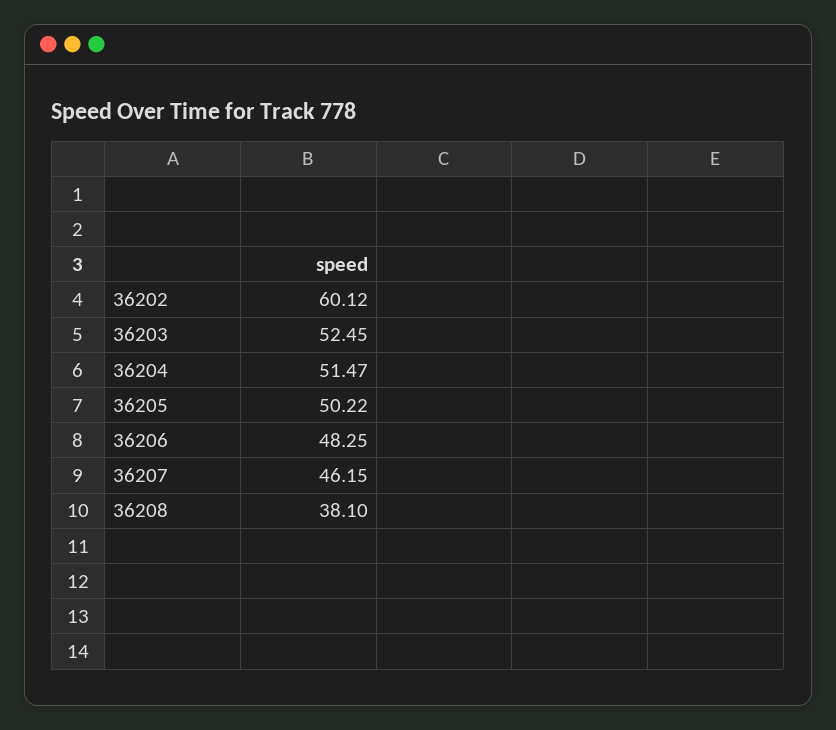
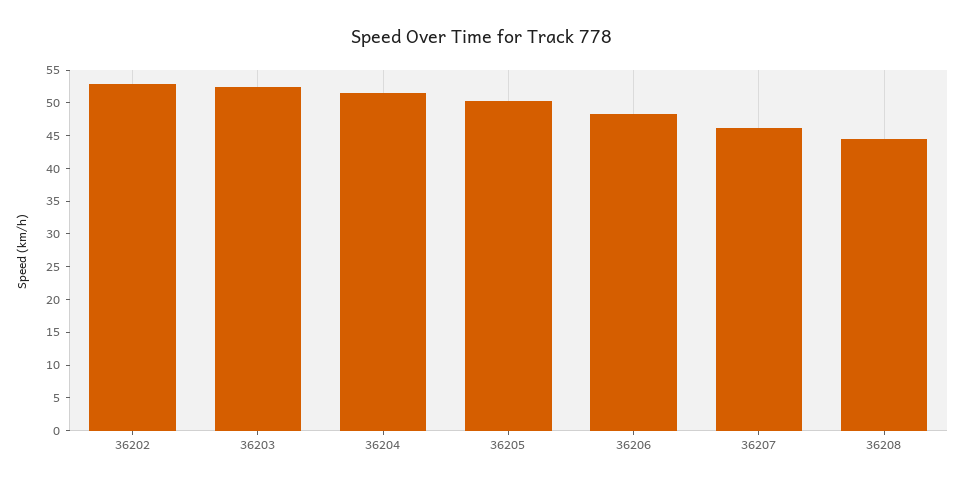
36202: 60.12 -> 52.5
36208: 38.1 -> 45

